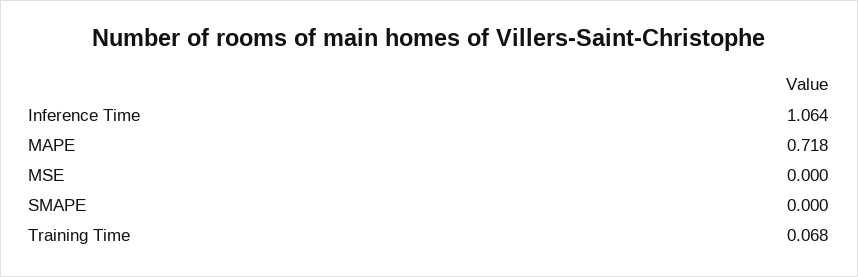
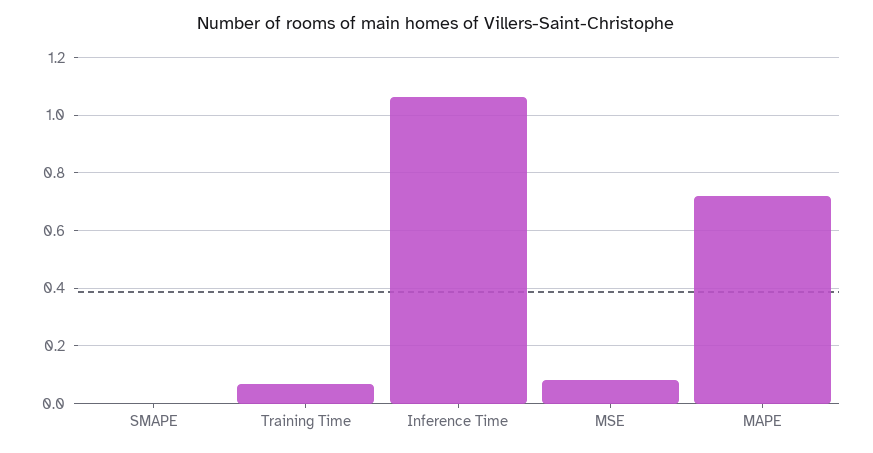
MSE: 0 -> 0.075

